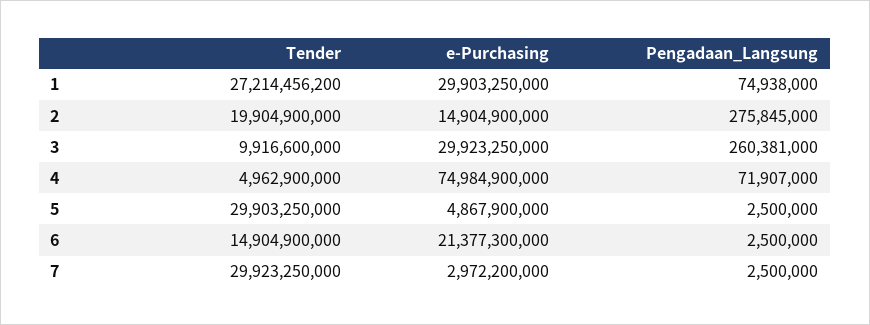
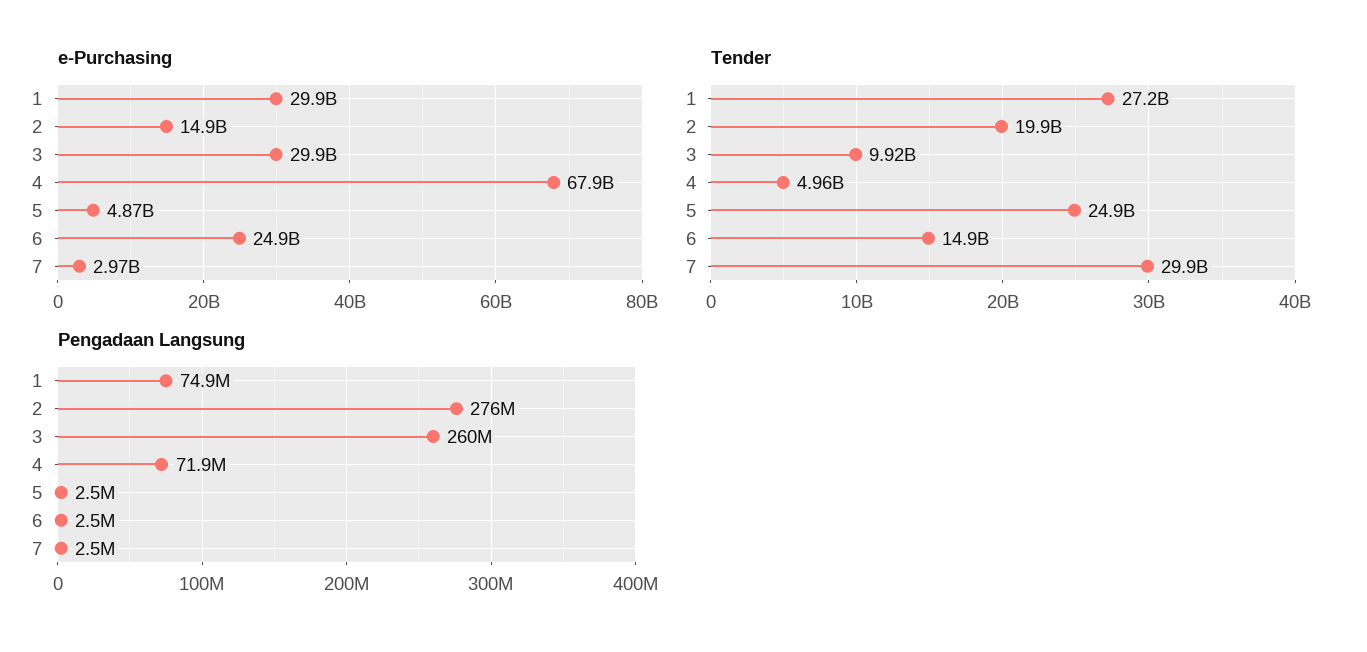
e-Purchasing, 4: 74984900000 -> 67900000000
Tender, 5: 29903250000 -> 24900000000
e-Purchasing, 6: 21377300000 -> 24900000000

